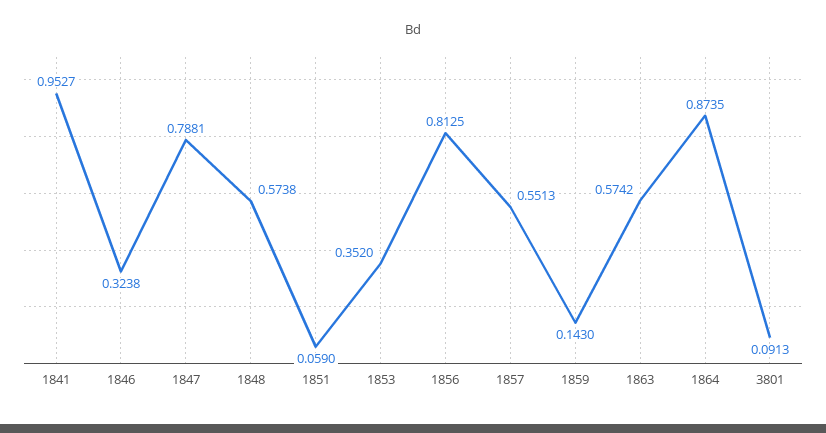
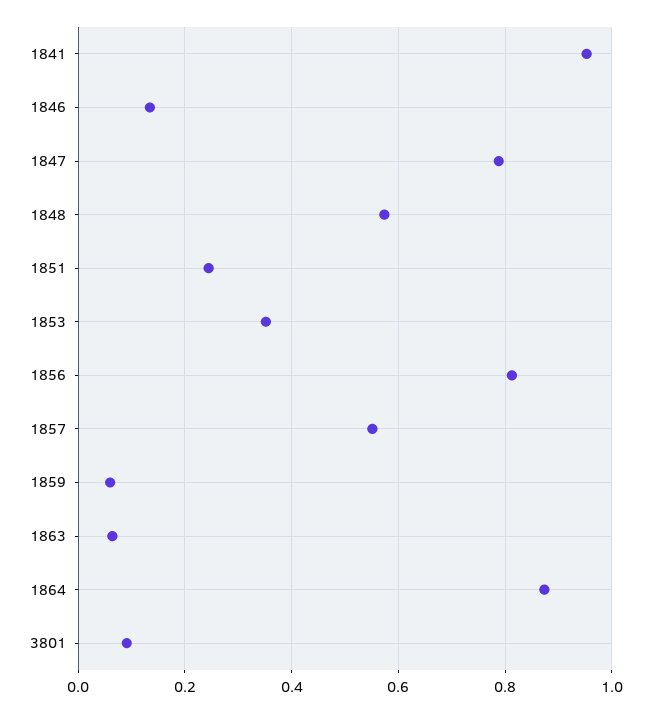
1846: 0.3238 -> 0.14
1851: 0.059 -> 0.24
1859: 0.143 -> 0.06
1863: 0.5742 -> 0.06

